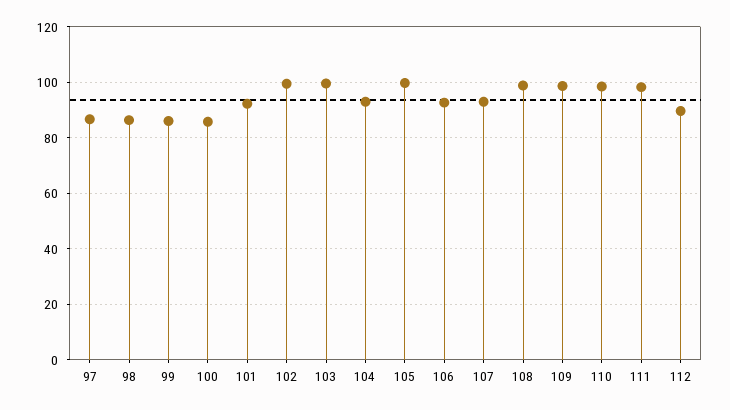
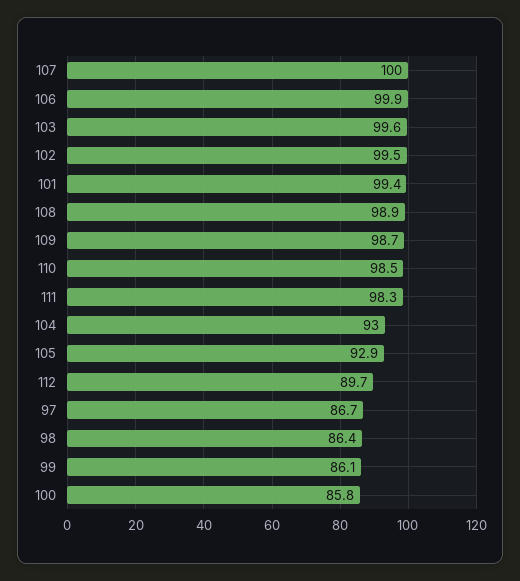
101: 92.5 -> 99.4
105: 100 -> 92.9
106: 92.5 -> 99.9
107: 92.5 -> 100

